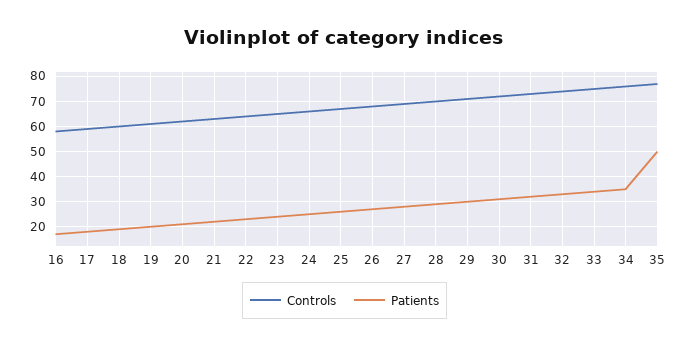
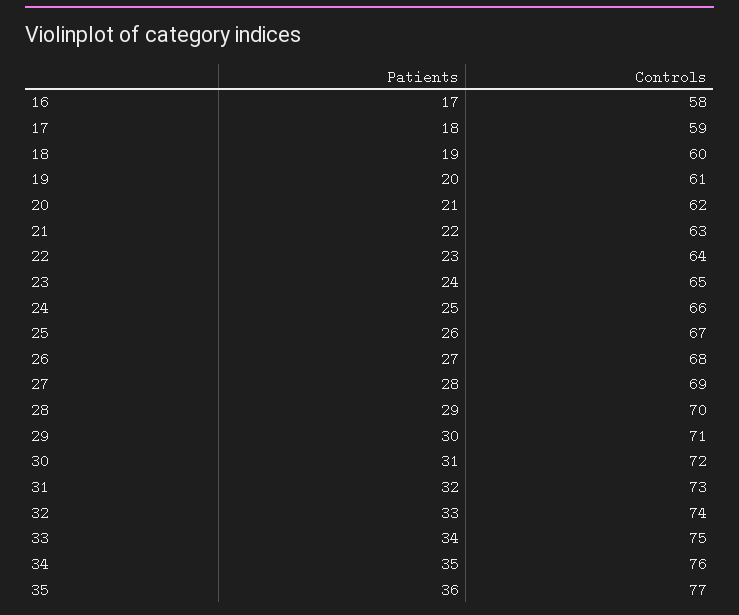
Patients, 35: 50 -> 36

